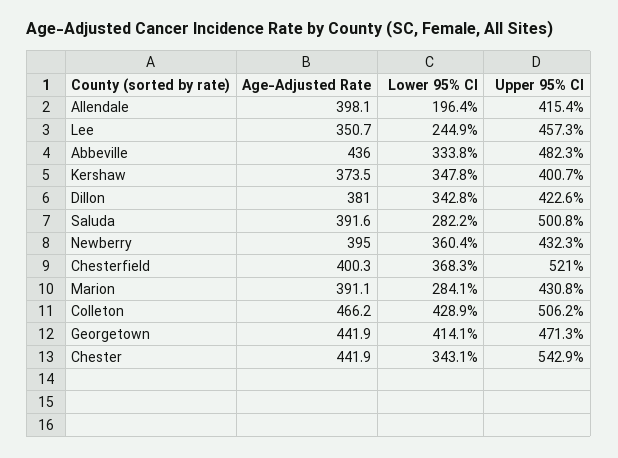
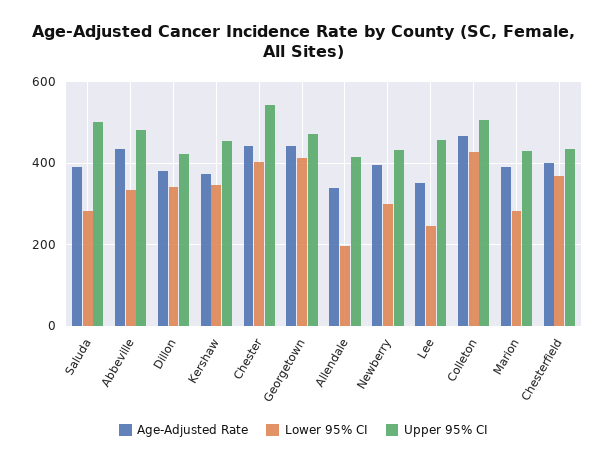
Age-Adjusted Rate, Allendale: 398.1 -> 340
Upper 95% CI, Kershaw: 400.7 -> 460
Lower 95% CI, Newberry: 360.4 -> 300
Upper 95% CI, Chesterfield: 521 -> 440
Lower 95% CI, Chester: 343.1 -> 400

